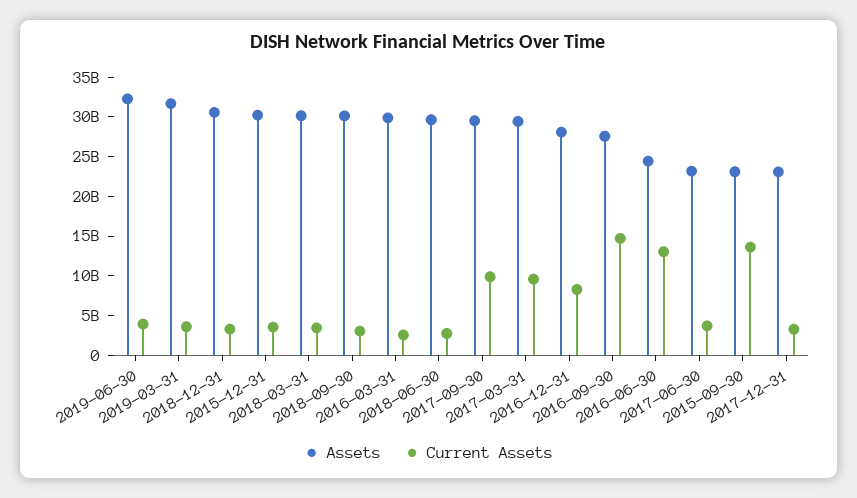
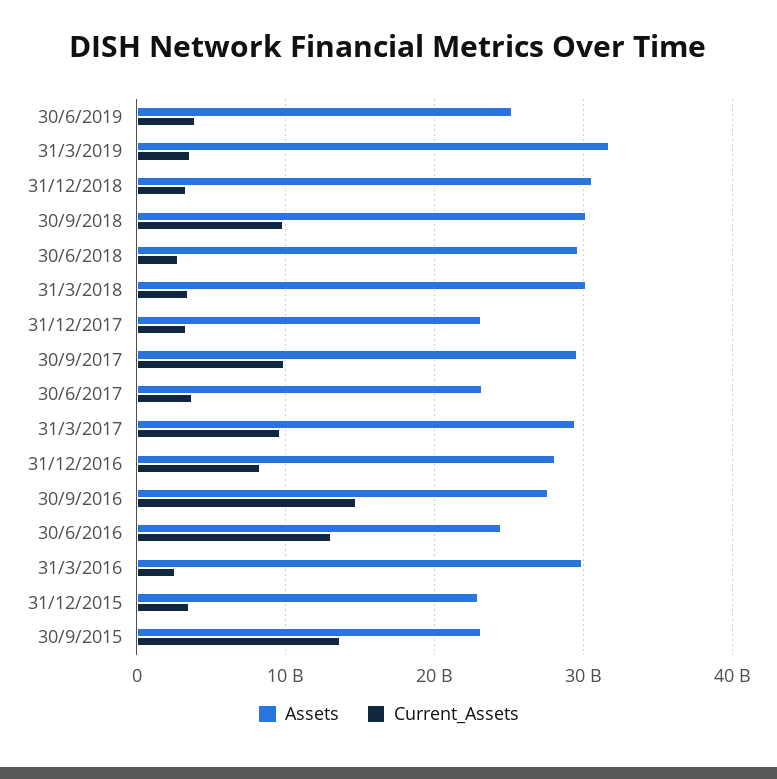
Assets, 2019-06-30: 32500000000 -> 25000000000
Assets, 2015-12-31: 30000000000 -> 23000000000
Current Assets, 2018-09-30: 2500000000 -> 10000000000

